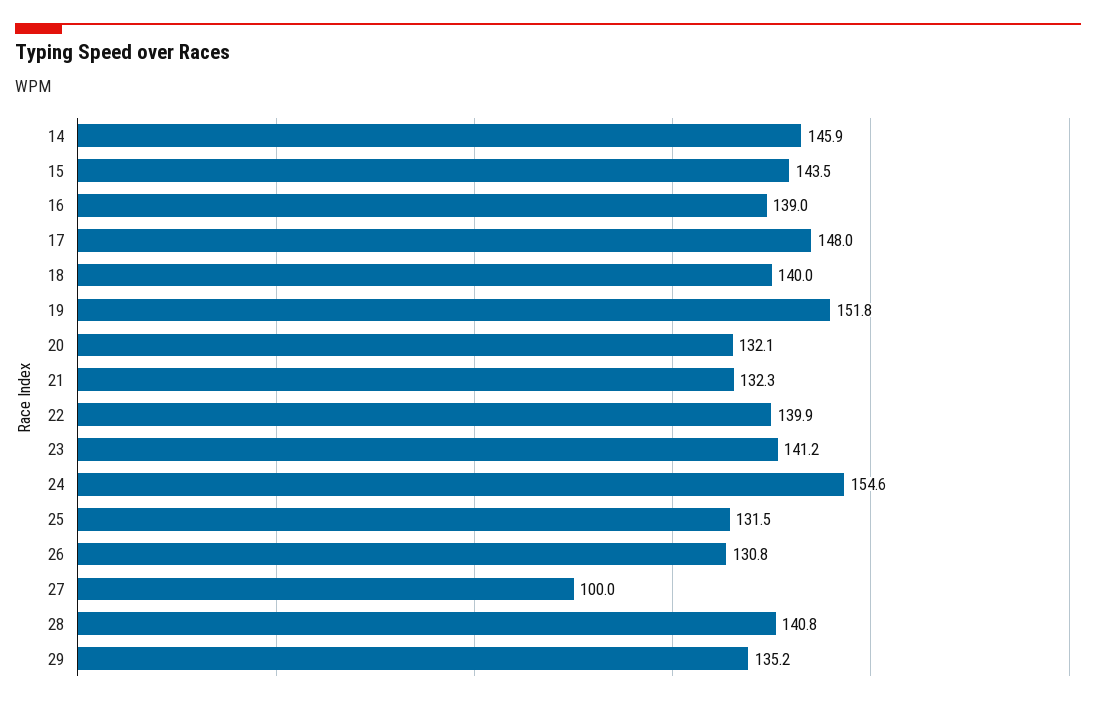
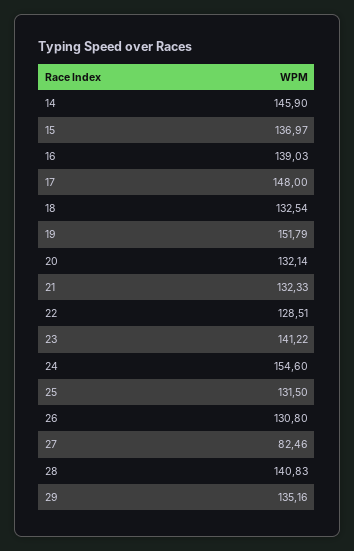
15: 143.5 -> 136.97
18: 140 -> 132.54
22: 139.9 -> 128.51
27: 100 -> 82.46

